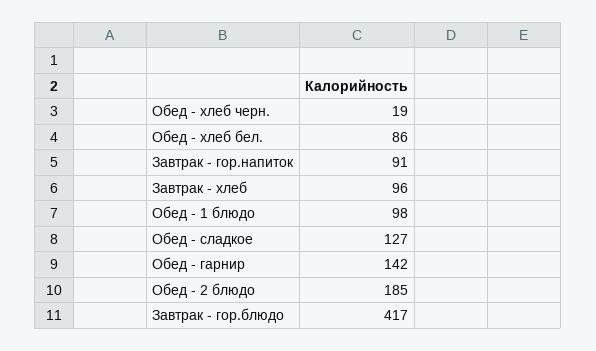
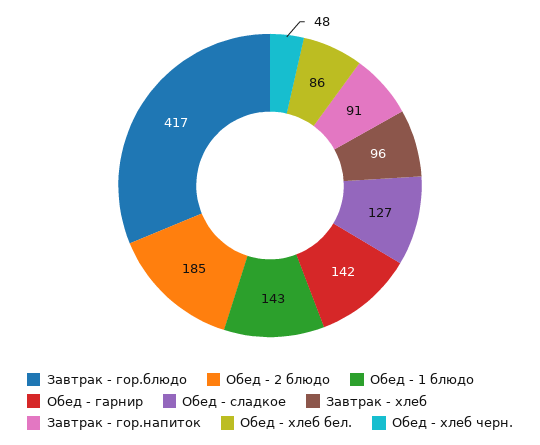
Обед - хлеб черн.: 19 -> 48
Обед - 1 блюдо: 98 -> 143

